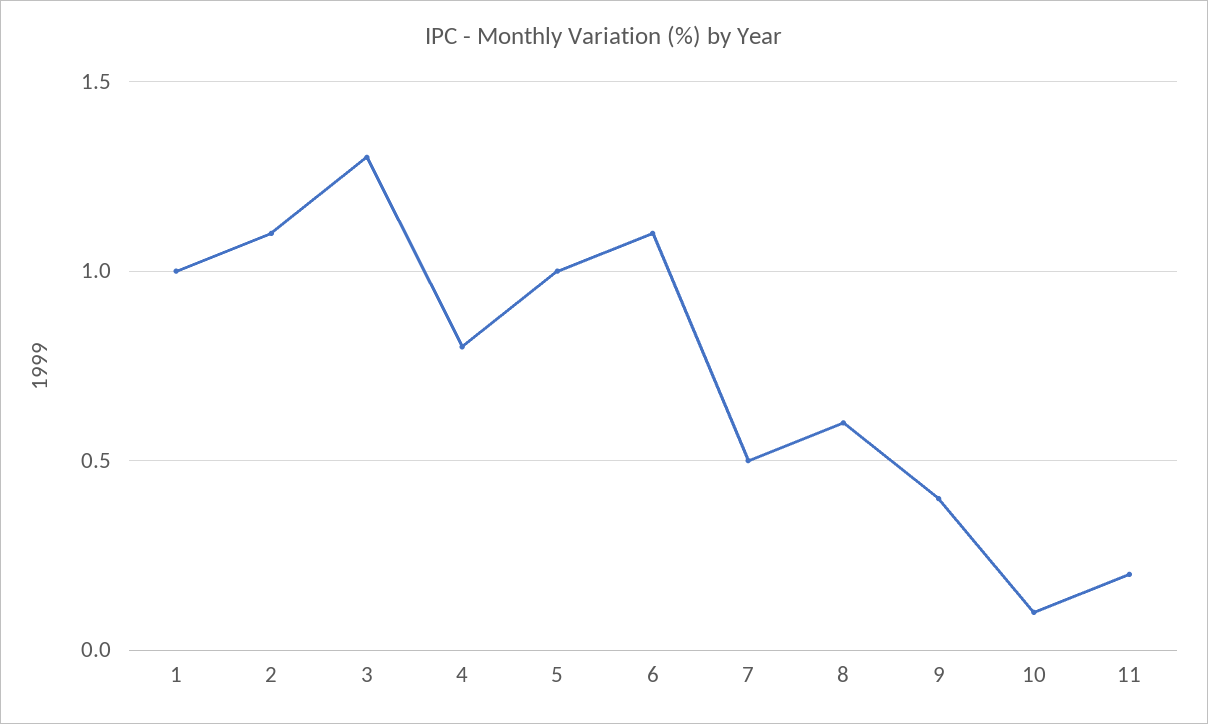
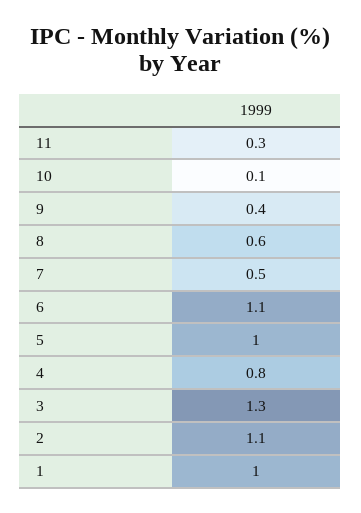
11: 0.2 -> 0.3

